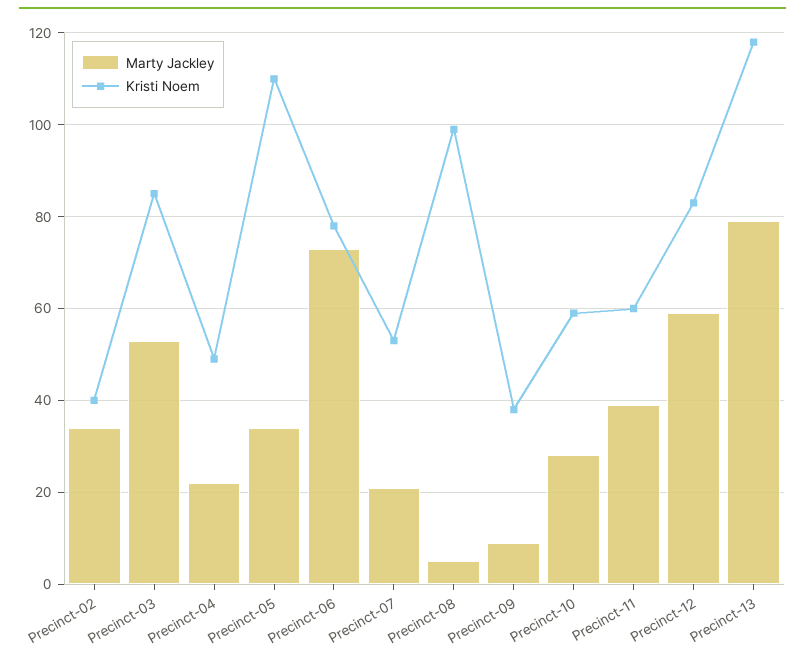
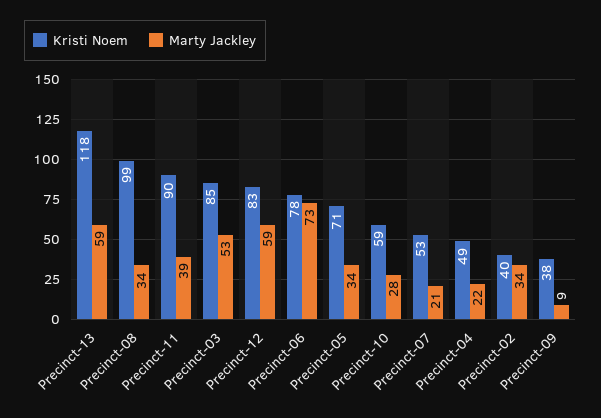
Kristi Noem, Precinct-05: 110 -> 71
Marty Jackley, Precinct-08: 5 -> 34
Kristi Noem, Precinct-11: 60 -> 90
Marty Jackley, Precinct-13: 80 -> 59

